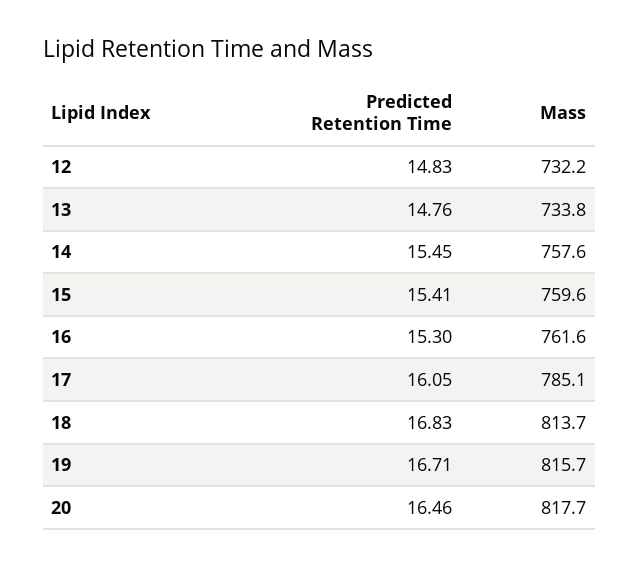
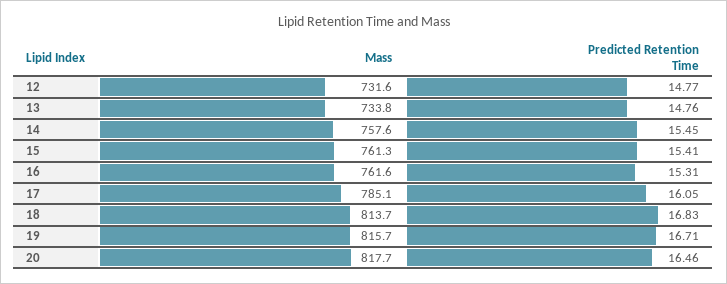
Predicted Retention Time, 12: 14.83 -> 14.77
Mass, 12: 732.2 -> 731.6
Mass, 15: 759.6 -> 761.3
Predicted Retention Time, 16: 15.3 -> 15.31

